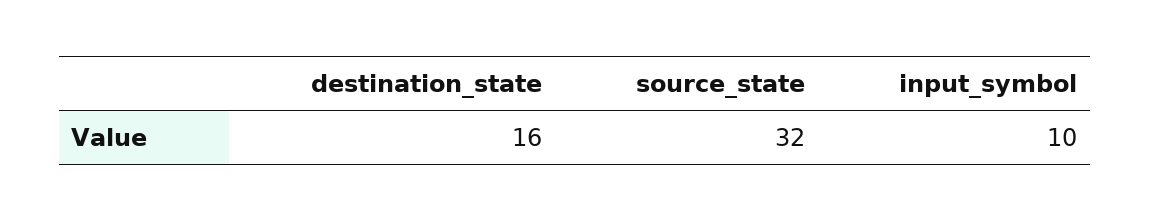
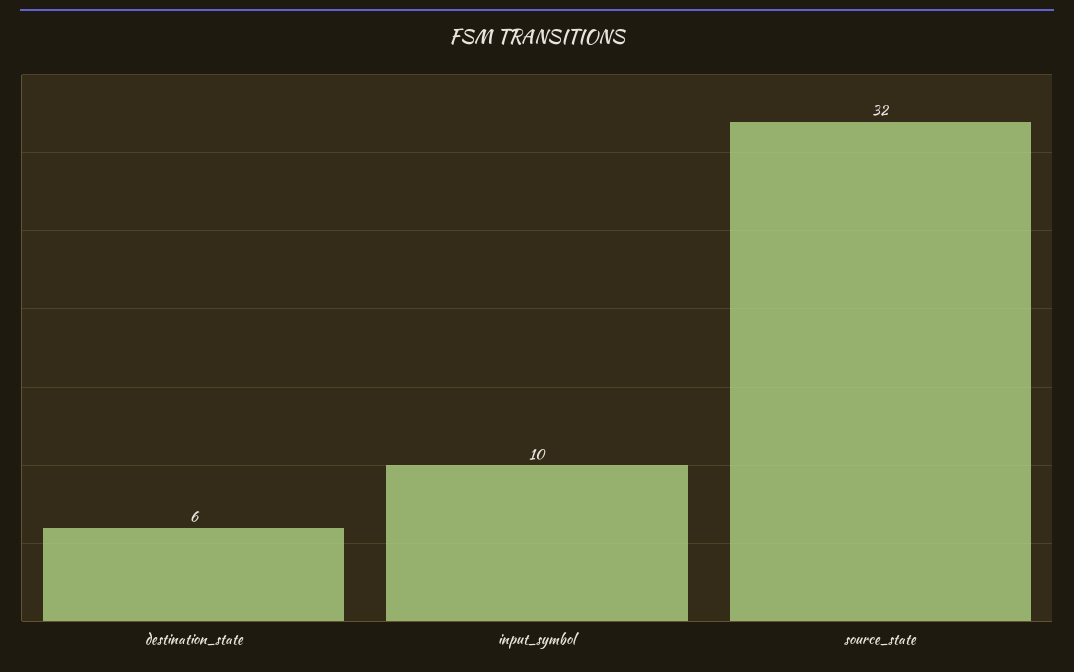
destination_state: 16 -> 6

